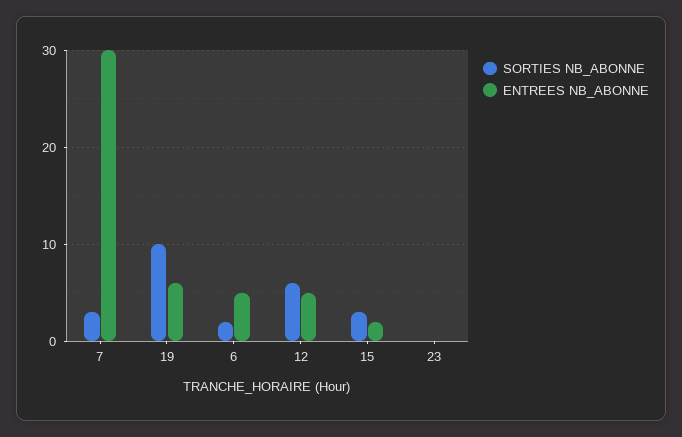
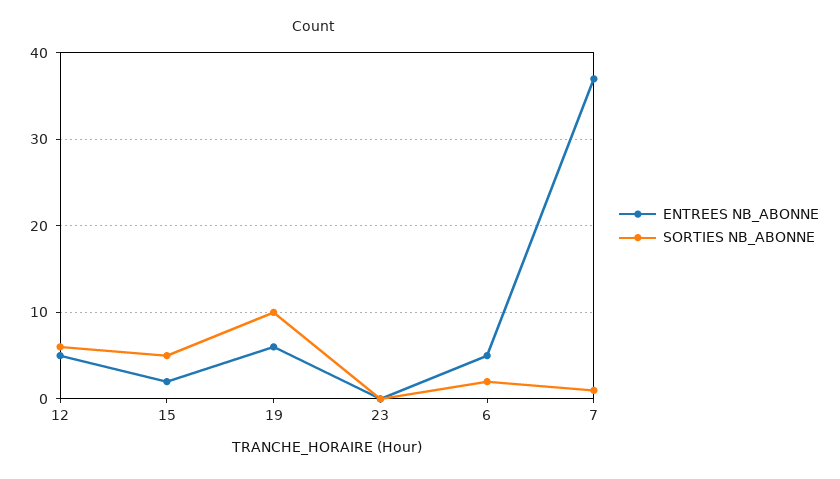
SORTIES NB_ABONNE, 7: 3 -> 1
ENTREES NB_ABONNE, 7: 30 -> 37
SORTIES NB_ABONNE, 15: 3 -> 5

